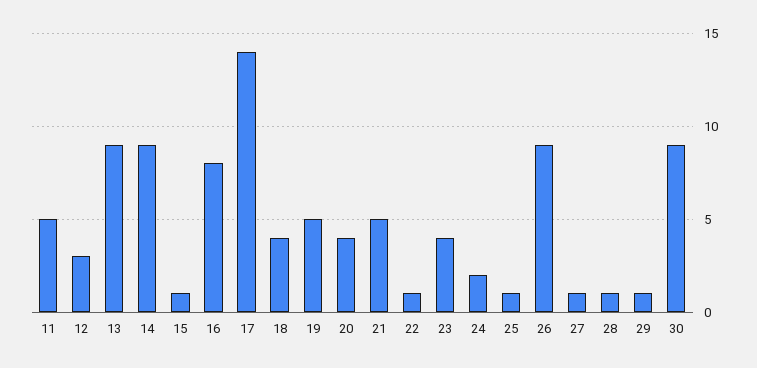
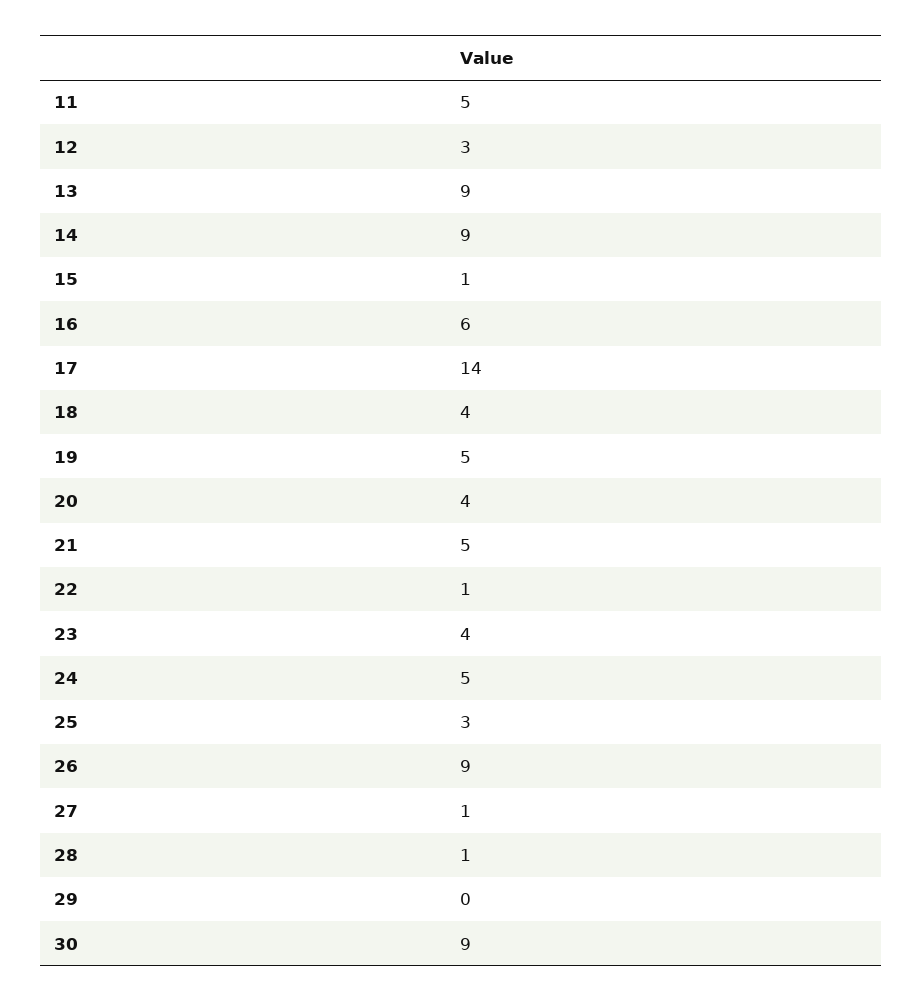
16: 8 -> 6
24: 2 -> 5
25: 1 -> 3
29: 1 -> 0

